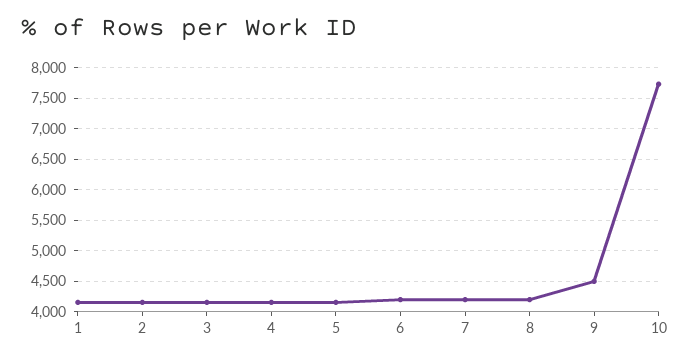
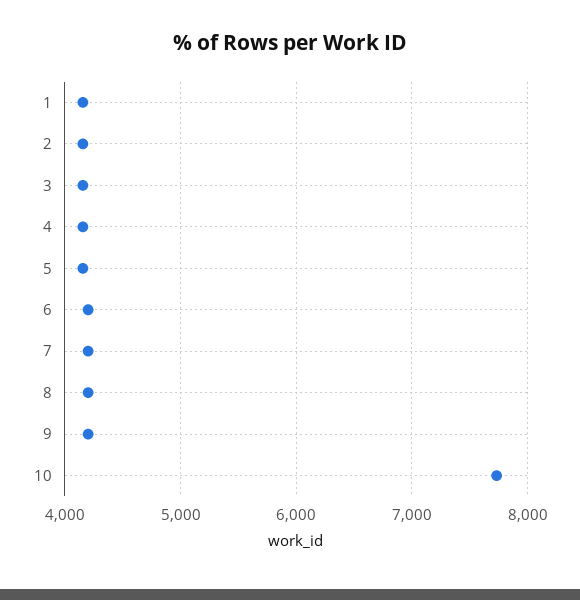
9: 4500 -> 4200

